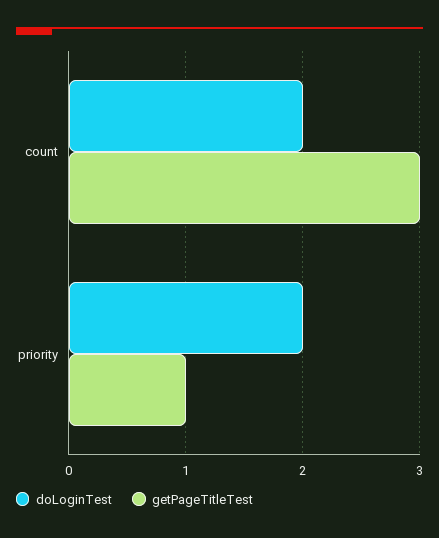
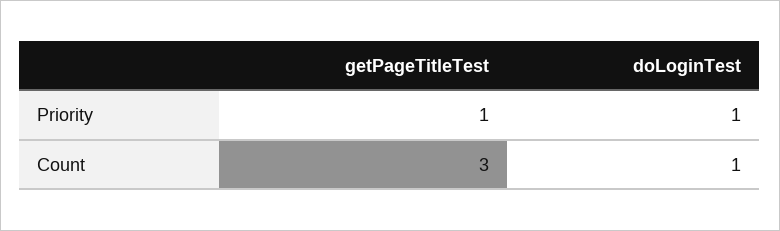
doLoginTest, count: 2 -> 1
doLoginTest, priority: 2 -> 1

